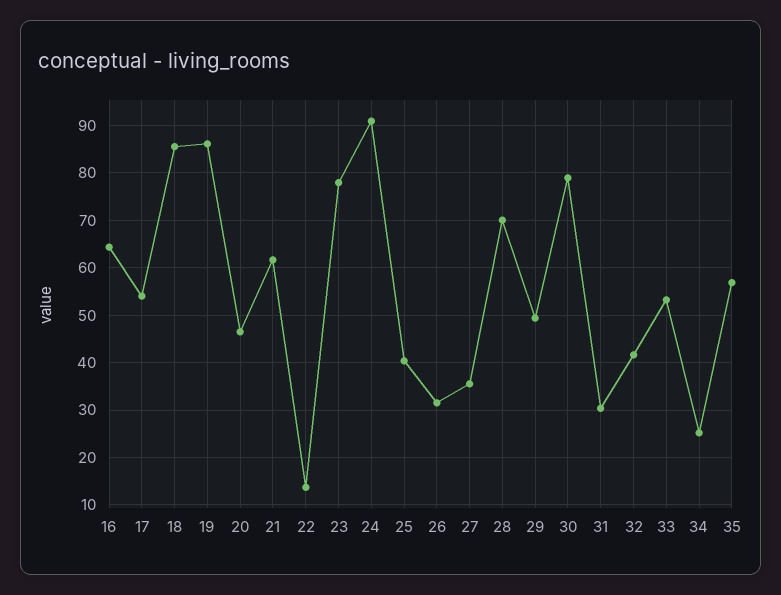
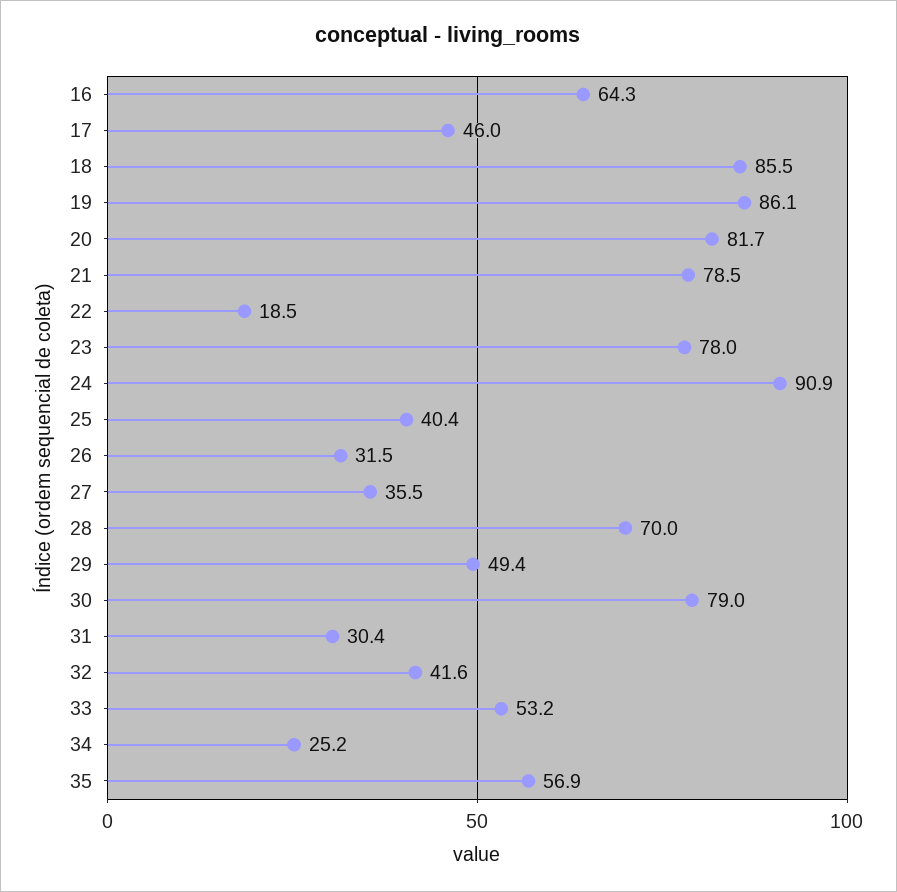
17: 54 -> 46
20: 46 -> 81.7
21: 62 -> 78.5
22: 14 -> 18.5

